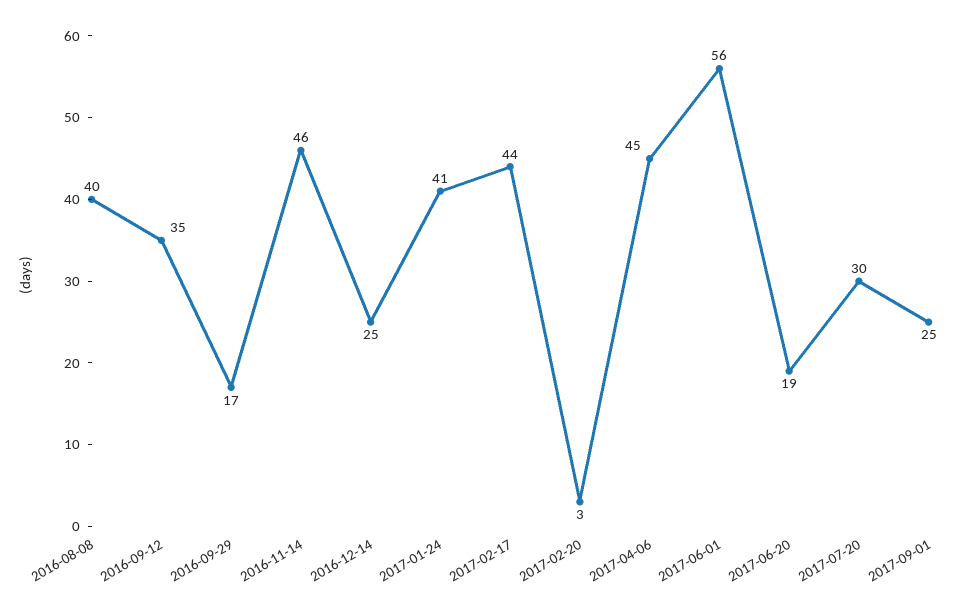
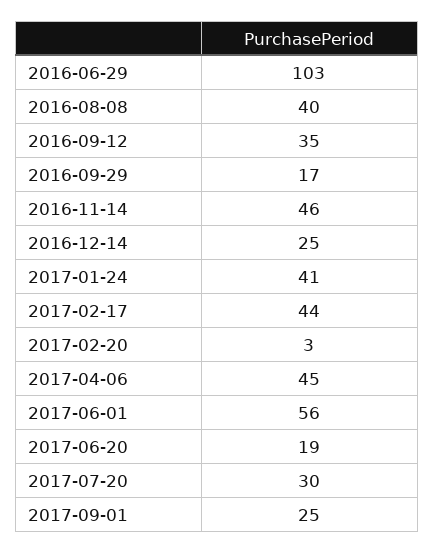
2016-06-29: none -> 103

